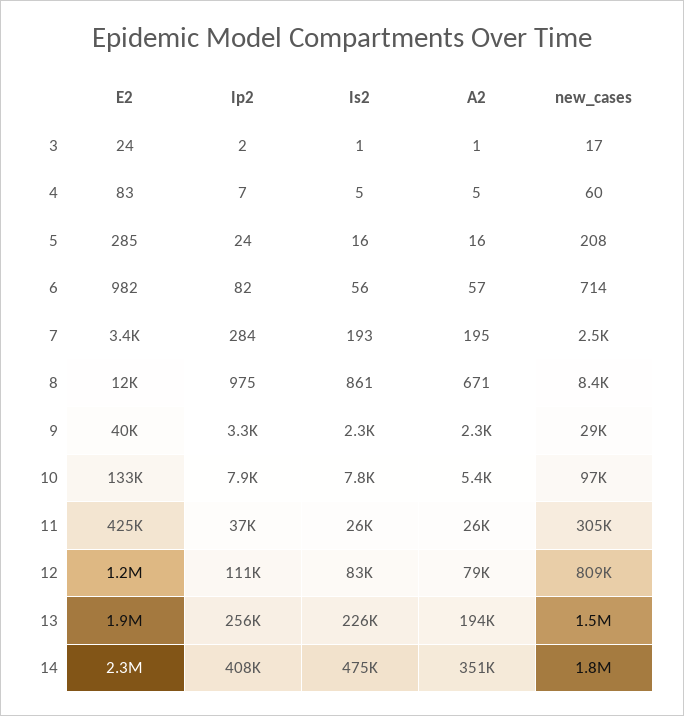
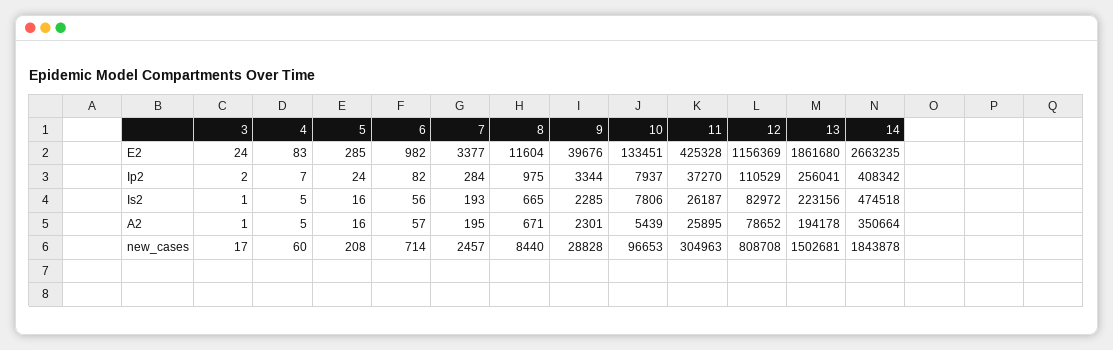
Is2, 8: 861 -> 665
Is2, 13: 226000 -> 223156
E2, 14: 2300000 -> 2663235

